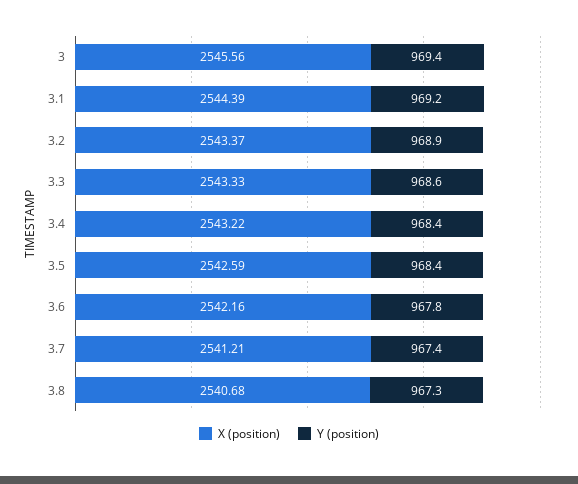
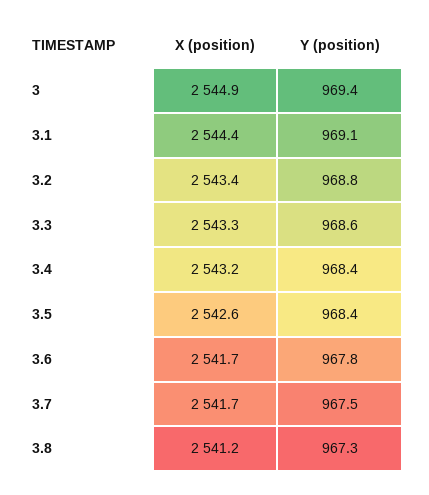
X (position), 3: 2545.56 -> 2544.9
Y (position), 3.1: 969.2 -> 969.1
Y (position), 3.2: 968.9 -> 968.8
X (position), 3.6: 2542.16 -> 2541.7
X (position), 3.7: 2541.21 -> 2541.7
Y (position), 3.7: 967.4 -> 967.5
X (position), 3.8: 2540.68 -> 2541.2

